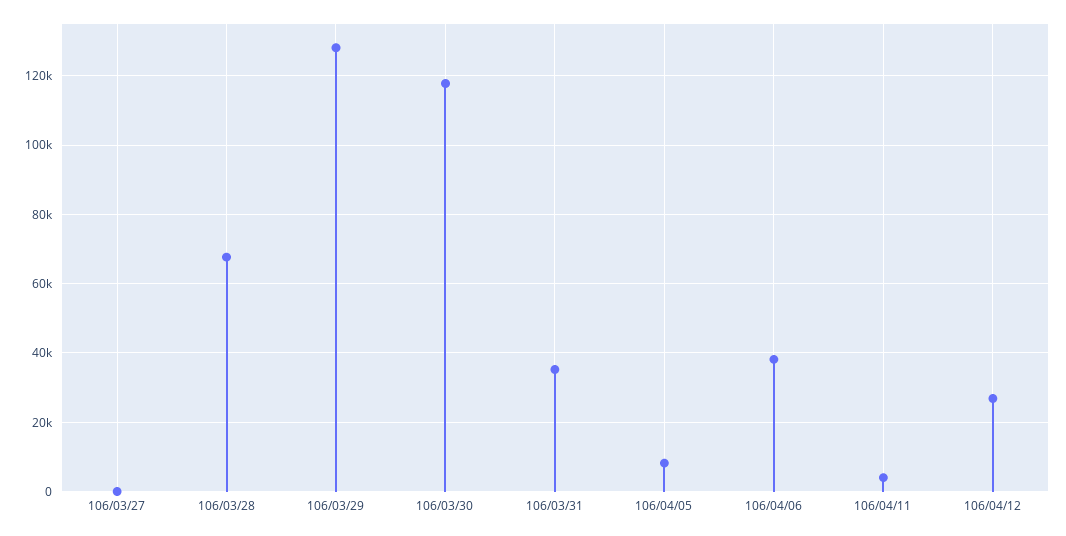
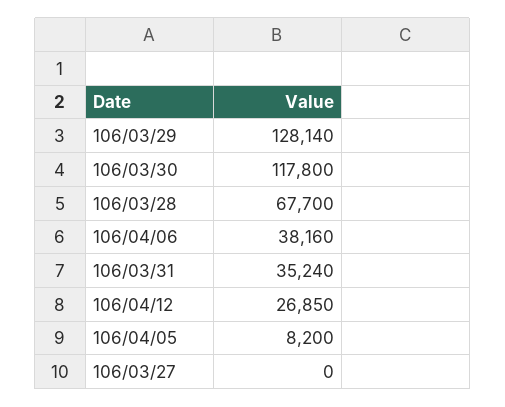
106/04/11: 4000 -> none

